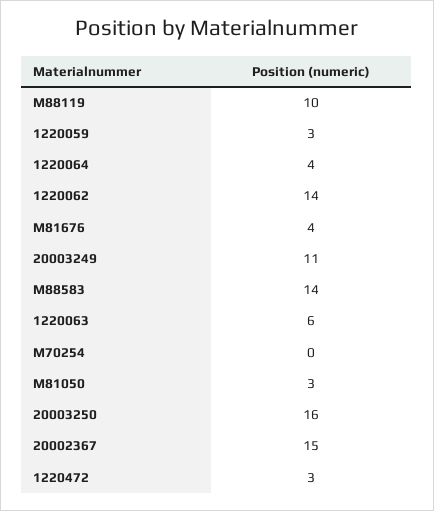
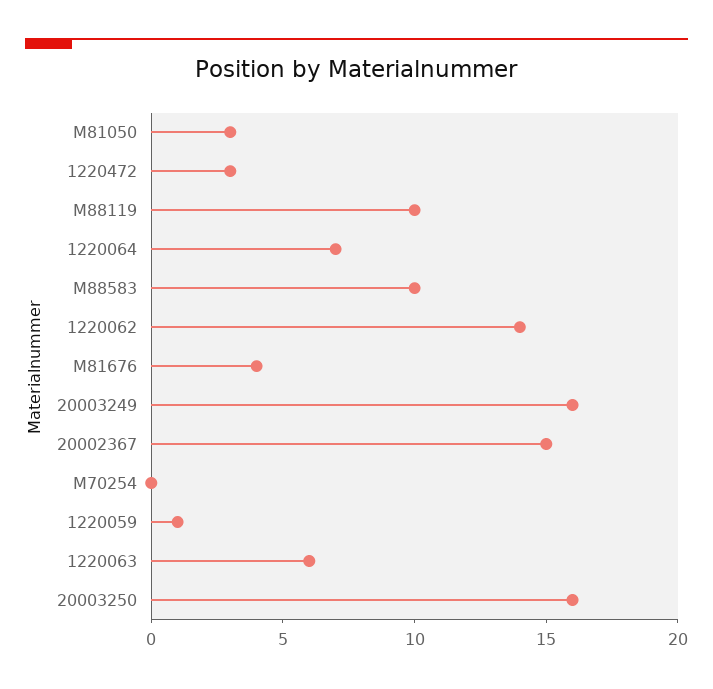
1220059: 3 -> 1
1220064: 4 -> 7
20003249: 11 -> 16
M88583: 14 -> 10

